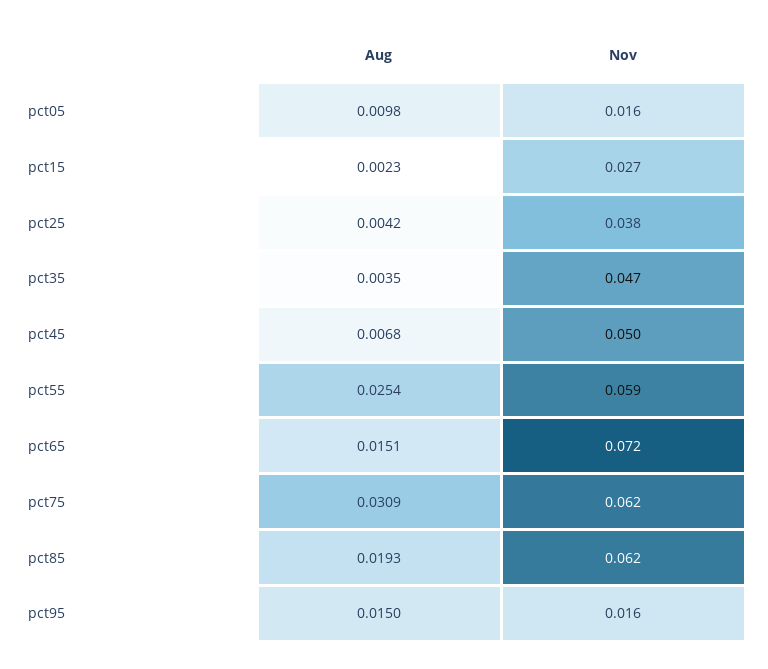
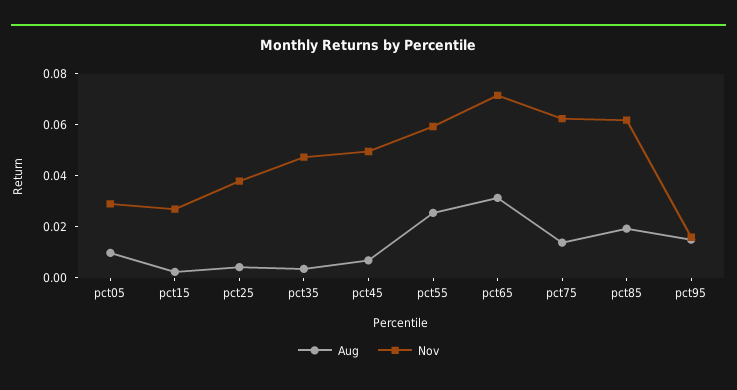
Nov, pct05: 0.016 -> 0.03
Aug, pct65: 0.0151 -> 0.03
Aug, pct75: 0.0309 -> 0.015

